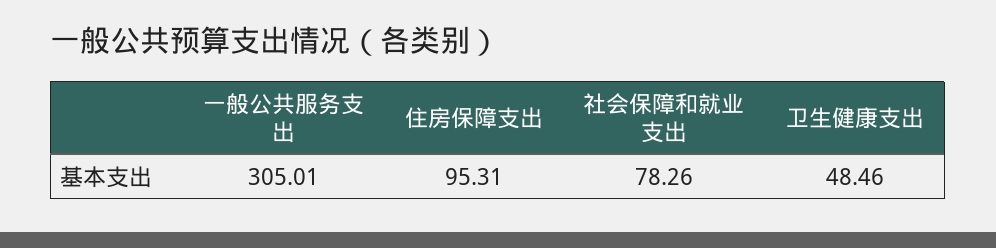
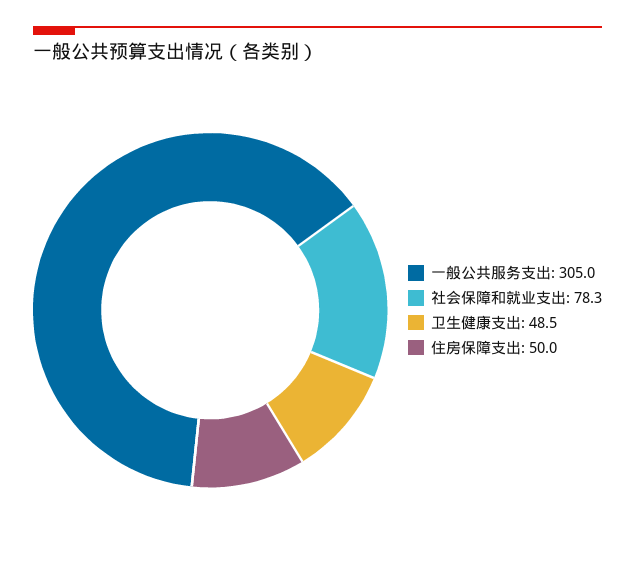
住房保障支出: 95.31 -> 50

